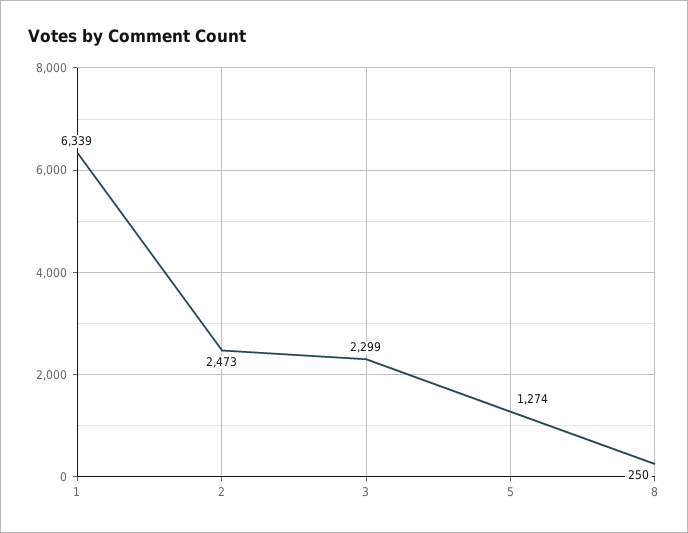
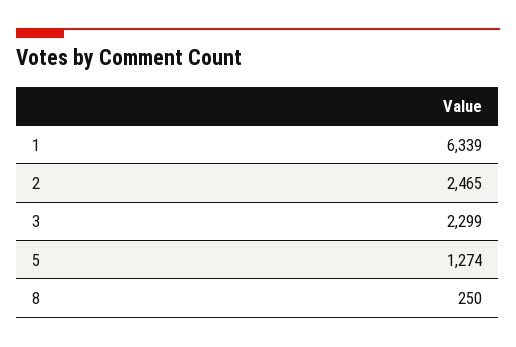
2: 2473 -> 2465

